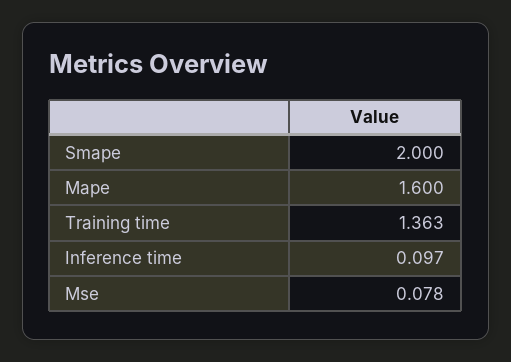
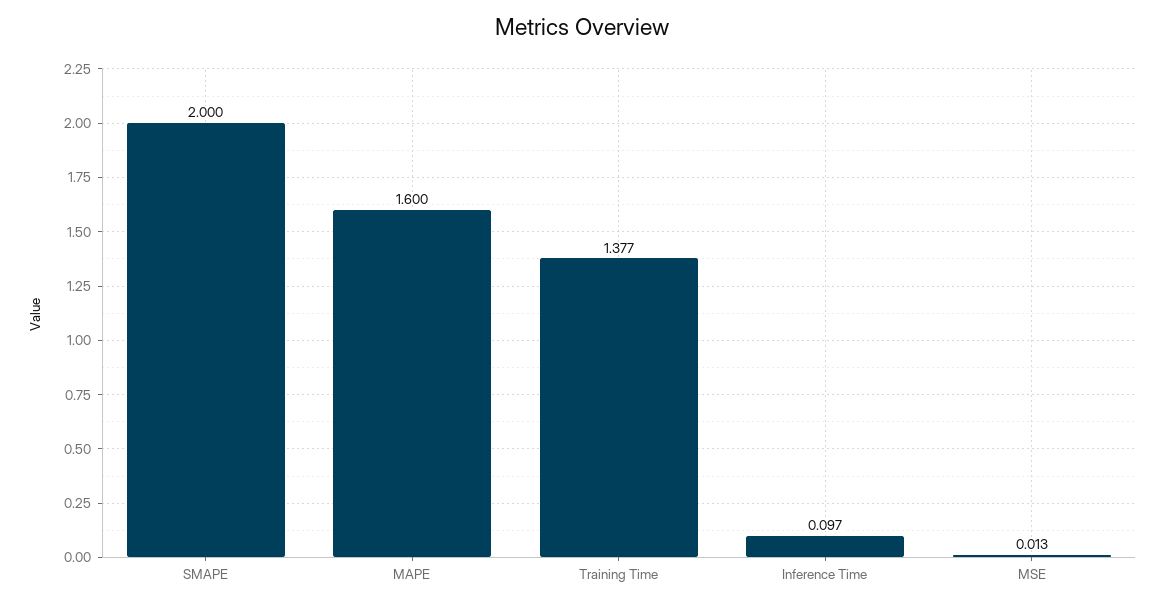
Training time: 1.363 -> 1.377
Mse: 0.078 -> 0.013

